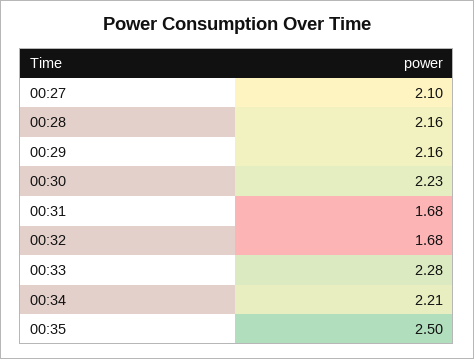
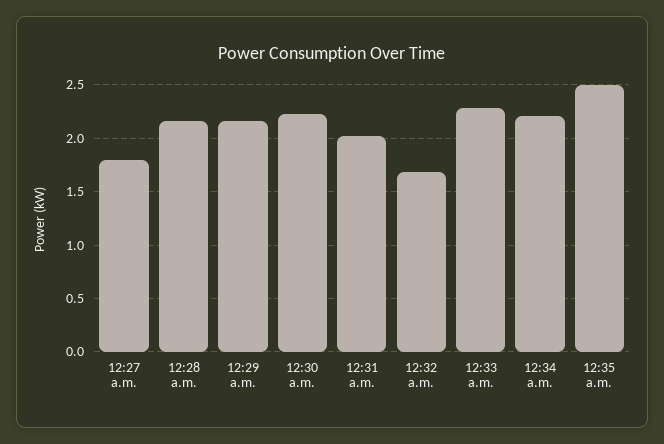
00:27: 2.1 -> 1.8
00:31: 1.68 -> 2

